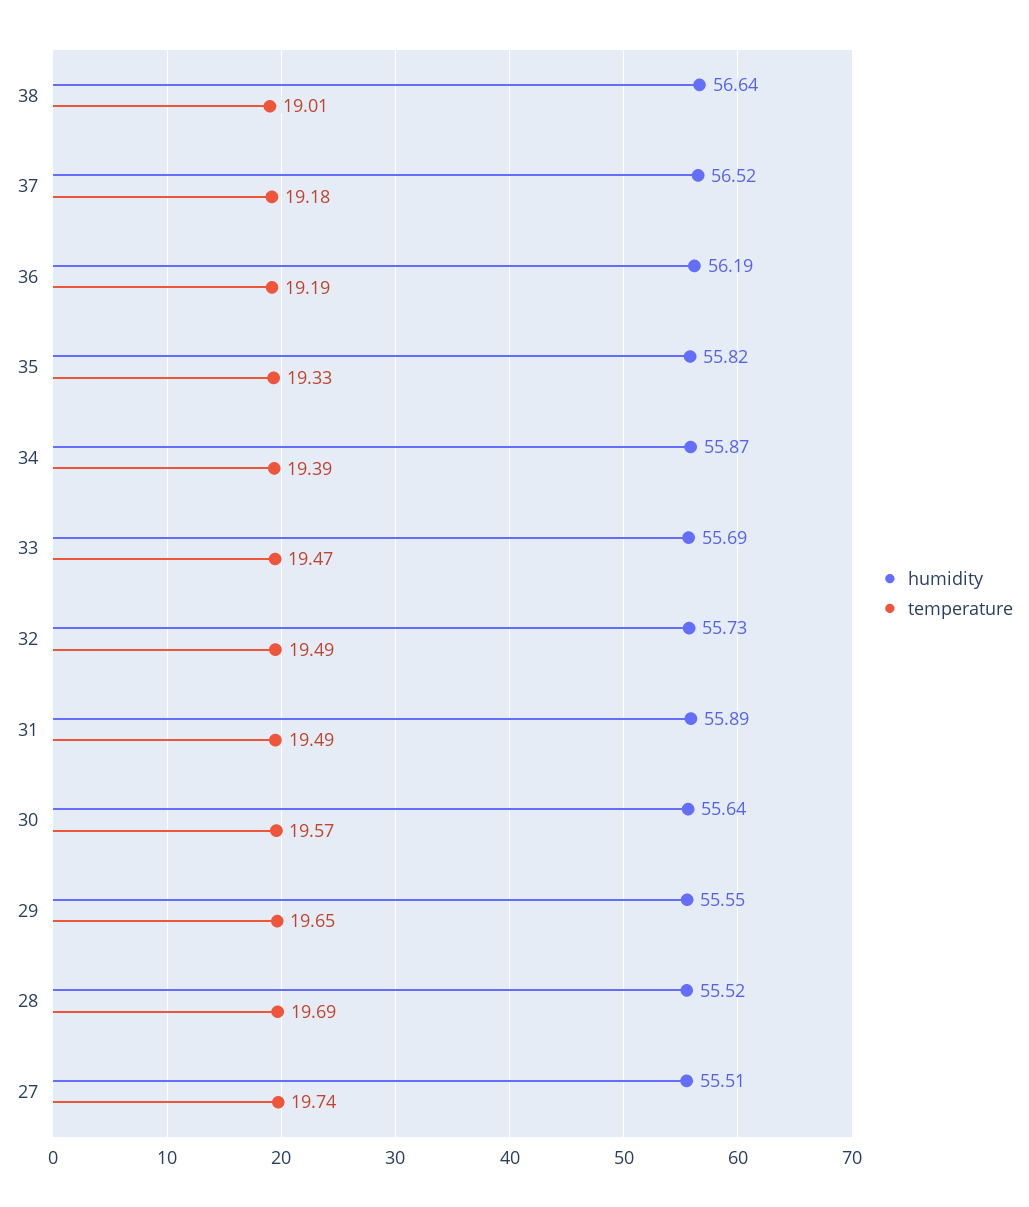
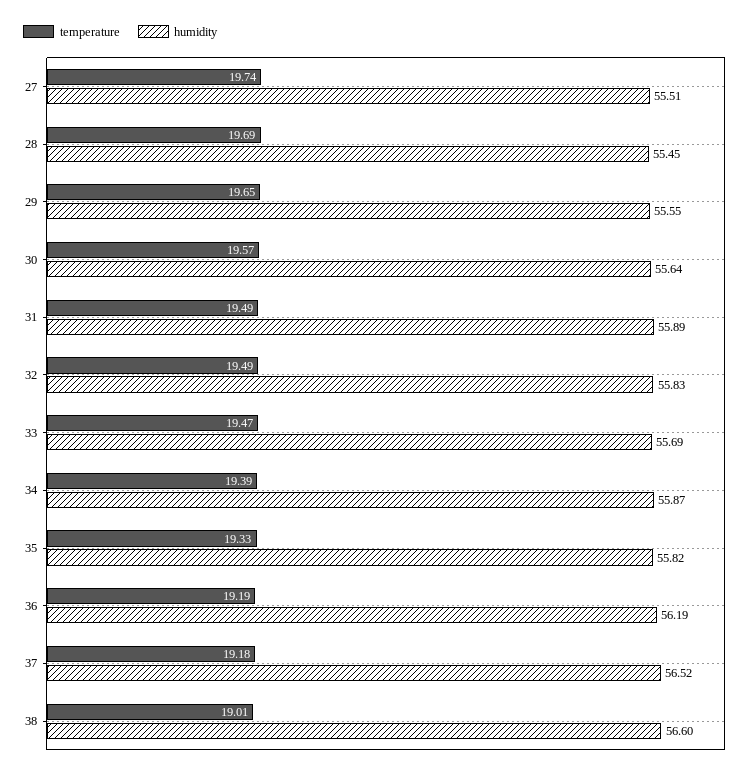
humidity, 38: 56.64 -> 56.6
humidity, 32: 55.73 -> 55.83
humidity, 28: 55.52 -> 55.45

